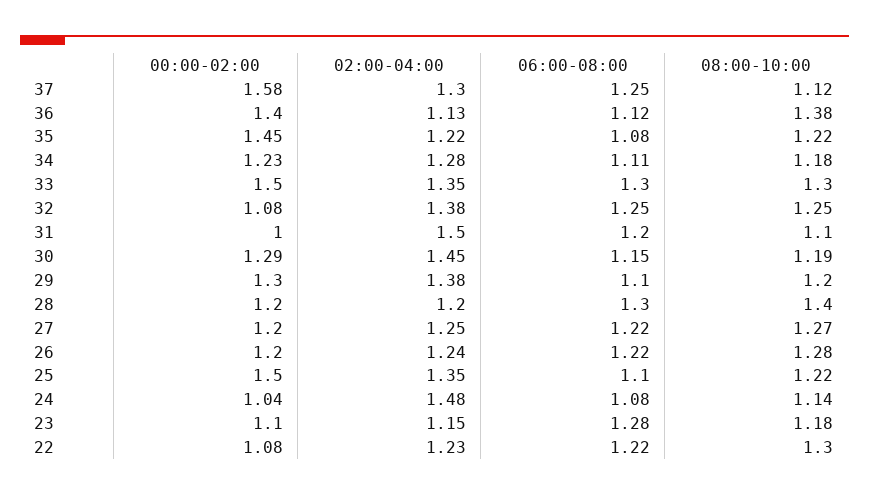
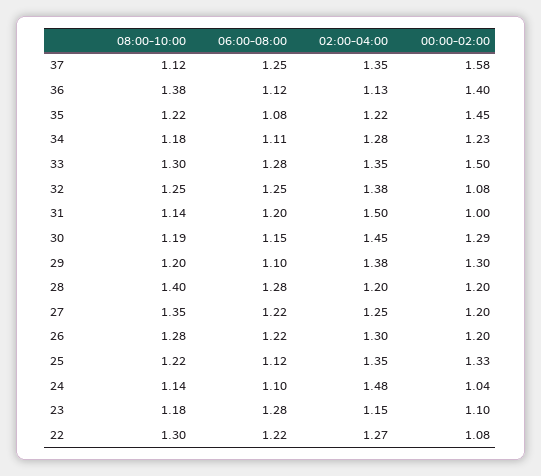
02:00-04:00, 37: 1.3 -> 1.35
06:00-08:00, 33: 1.3 -> 1.28
08:00-10:00, 31: 1.1 -> 1.14
06:00-08:00, 28: 1.3 -> 1.28
08:00-10:00, 27: 1.27 -> 1.35
02:00-04:00, 26: 1.24 -> 1.3
00:00-02:00, 25: 1.5 -> 1.33
06:00-08:00, 25: 1.1 -> 1.12
06:00-08:00, 24: 1.08 -> 1.1
02:00-04:00, 22: 1.23 -> 1.27

